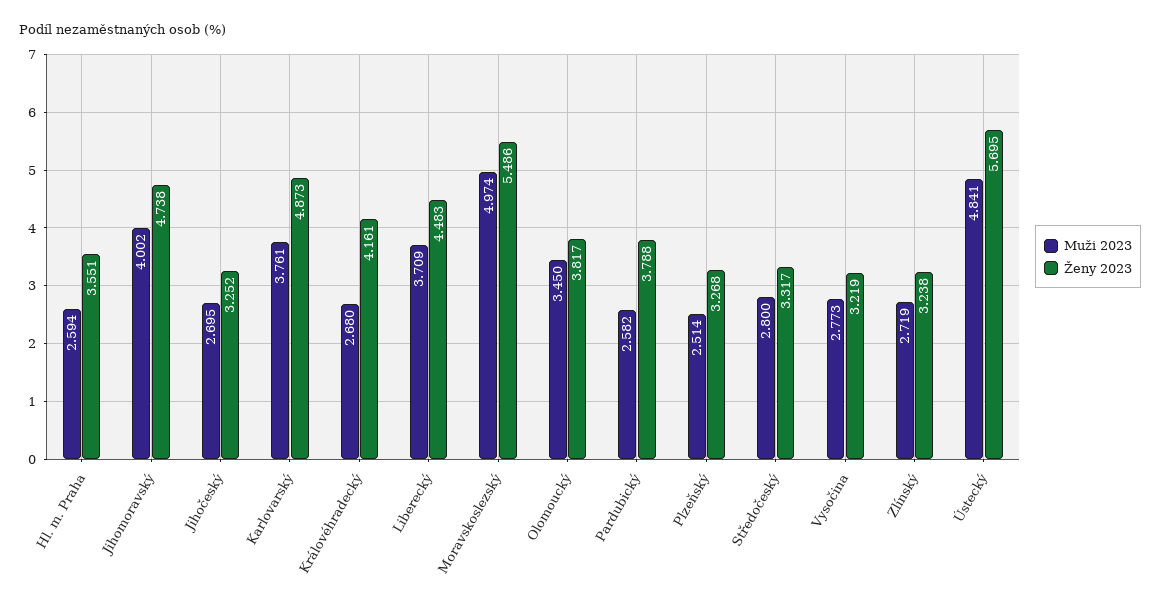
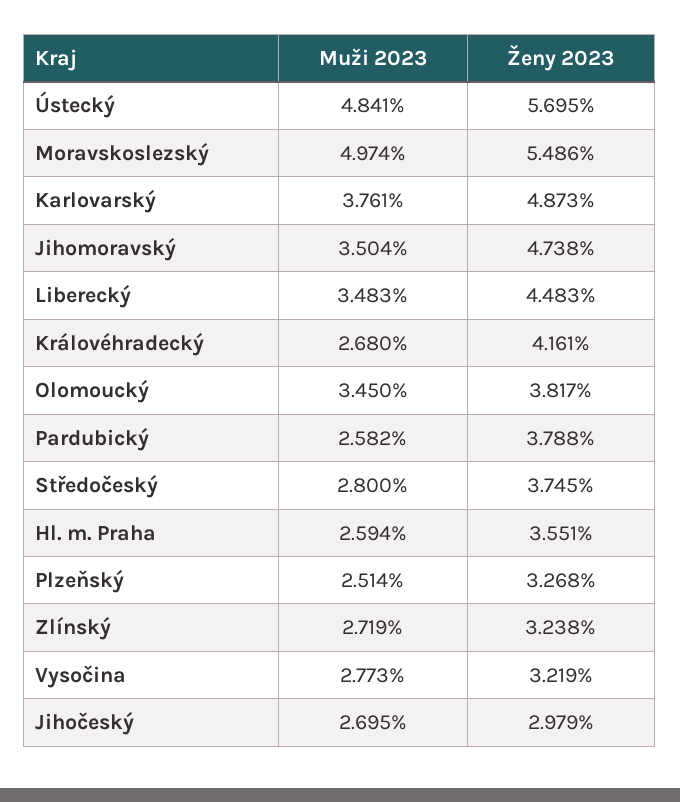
Muži 2023, Jihomoravský: 4.002 -> 3.504
Ženy 2023, Jihočeský: 3.252 -> 2.979
Muži 2023, Liberecký: 3.709 -> 3.483
Ženy 2023, Středočeský: 3.317 -> 3.745

